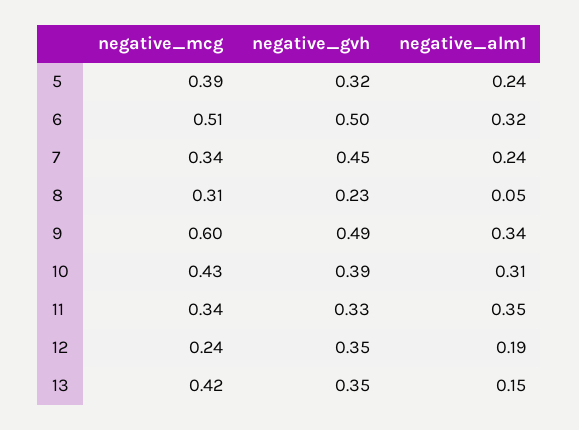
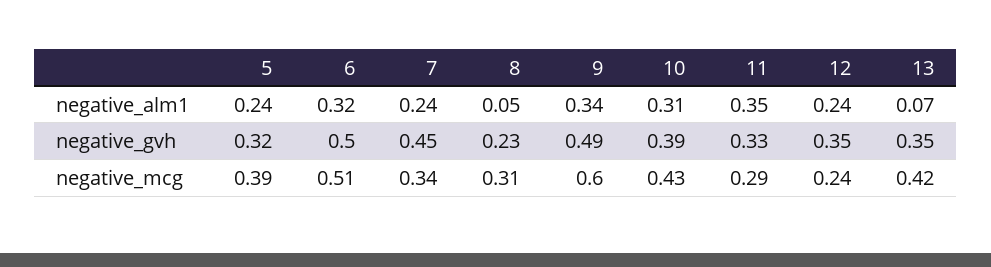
negative_mcg, 11: 0.34 -> 0.29
negative_alm1, 12: 0.19 -> 0.24
negative_alm1, 13: 0.15 -> 0.07

